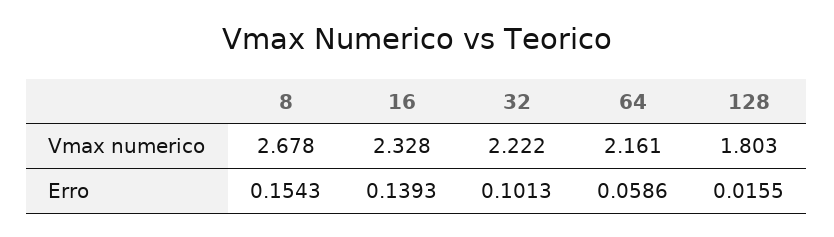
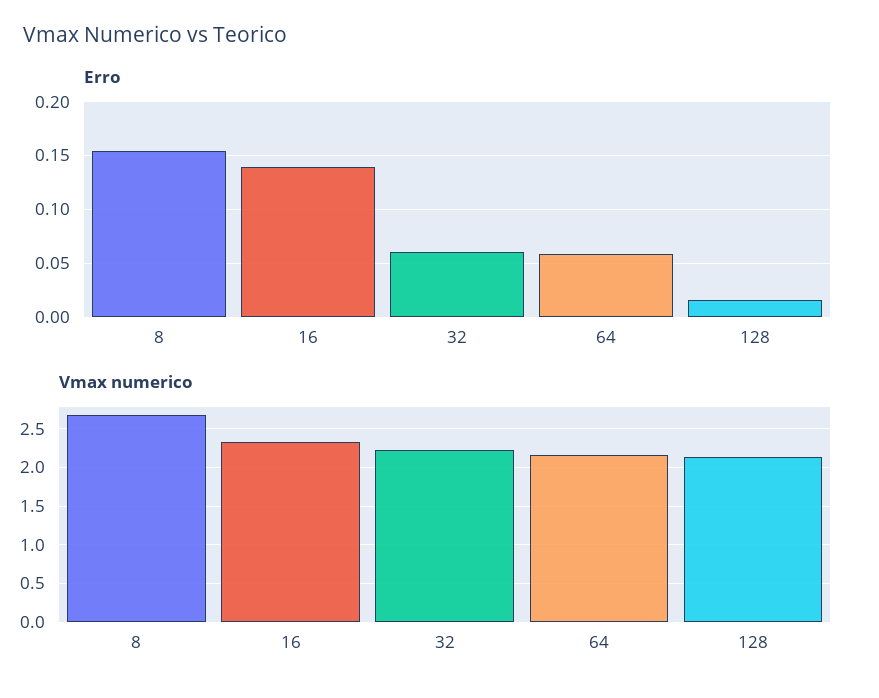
Vmax numerico, 128: 1.803 -> 2.1
Erro, 32: 0.1013 -> 0.06

